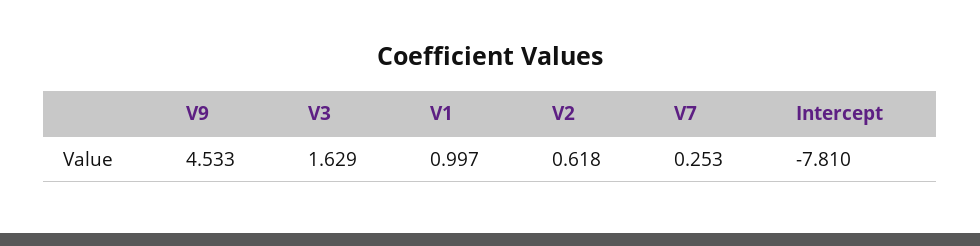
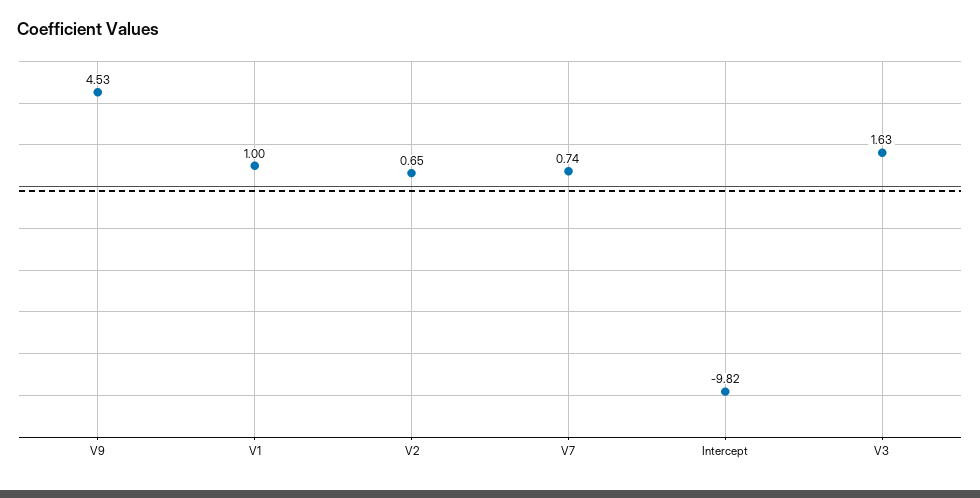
V2: 0.618 -> 0.65
V7: 0.253 -> 0.74
Intercept: -7.81 -> -9.82

